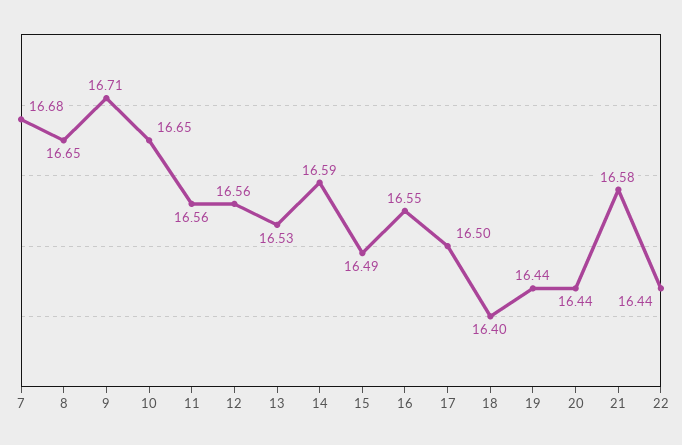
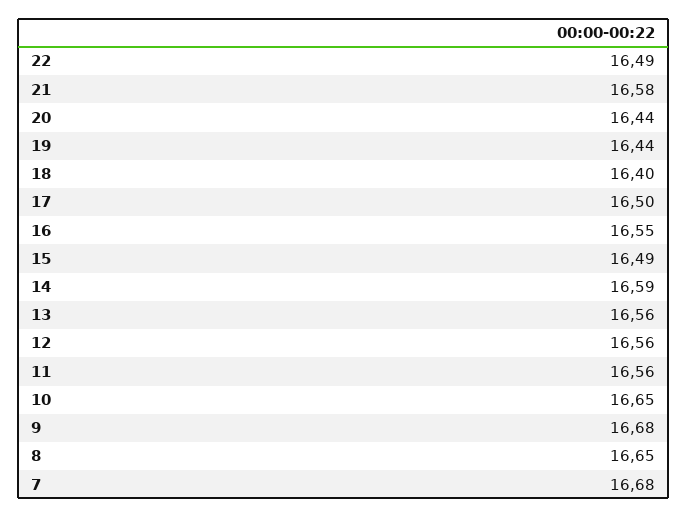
9: 16.71 -> 16.68
13: 16.53 -> 16.56
22: 16.44 -> 16.49

